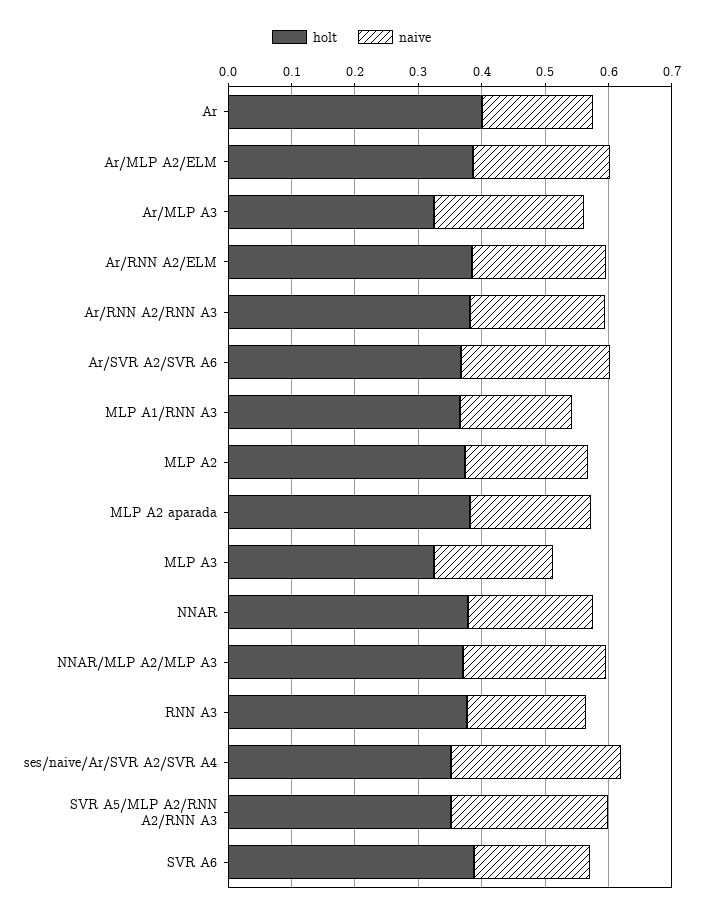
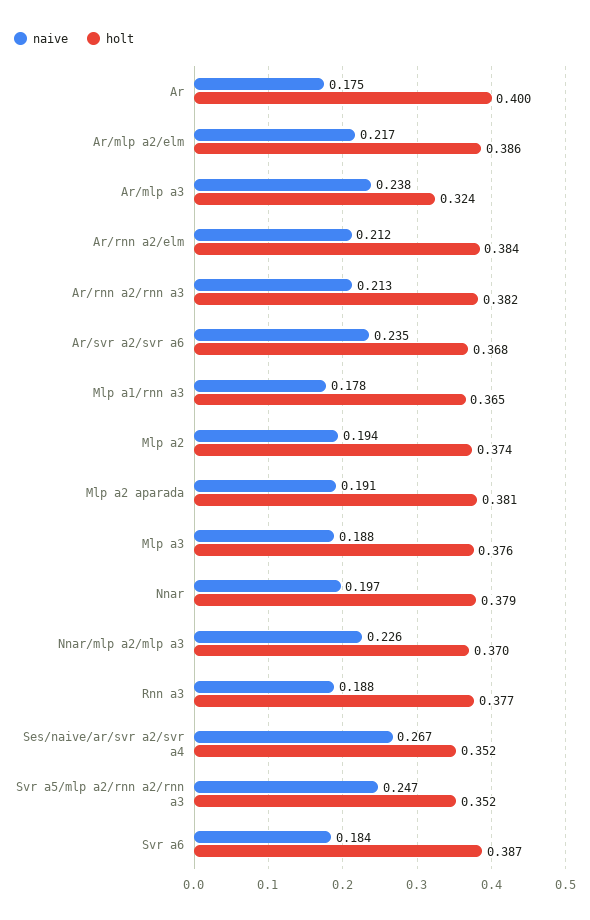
holt, MLP A3: 0.32 -> 0.376

